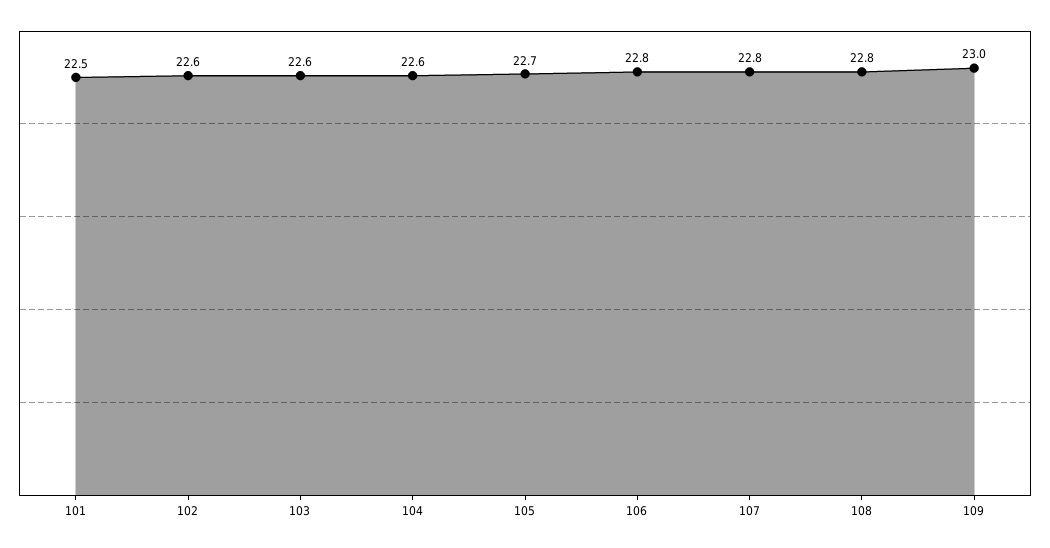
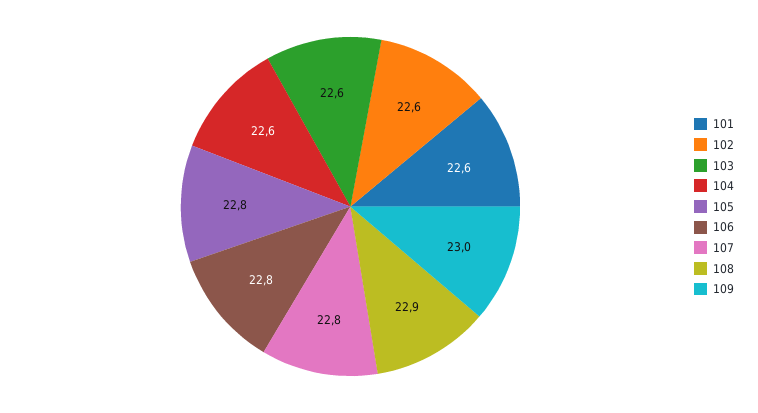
101: 22.5 -> 22.6
105: 22.7 -> 22.8
108: 22.8 -> 22.9

